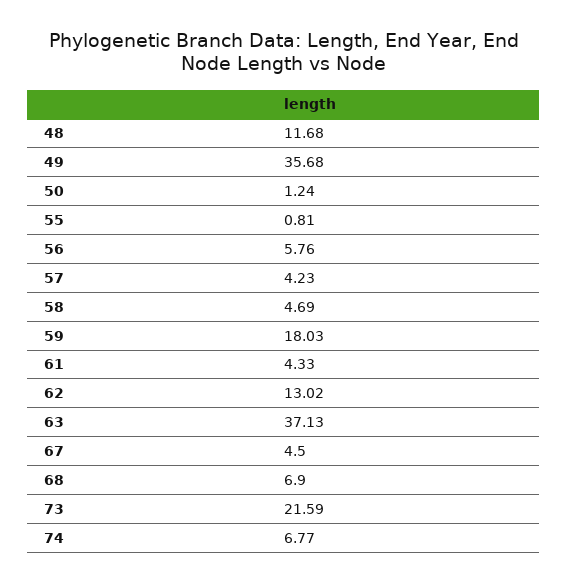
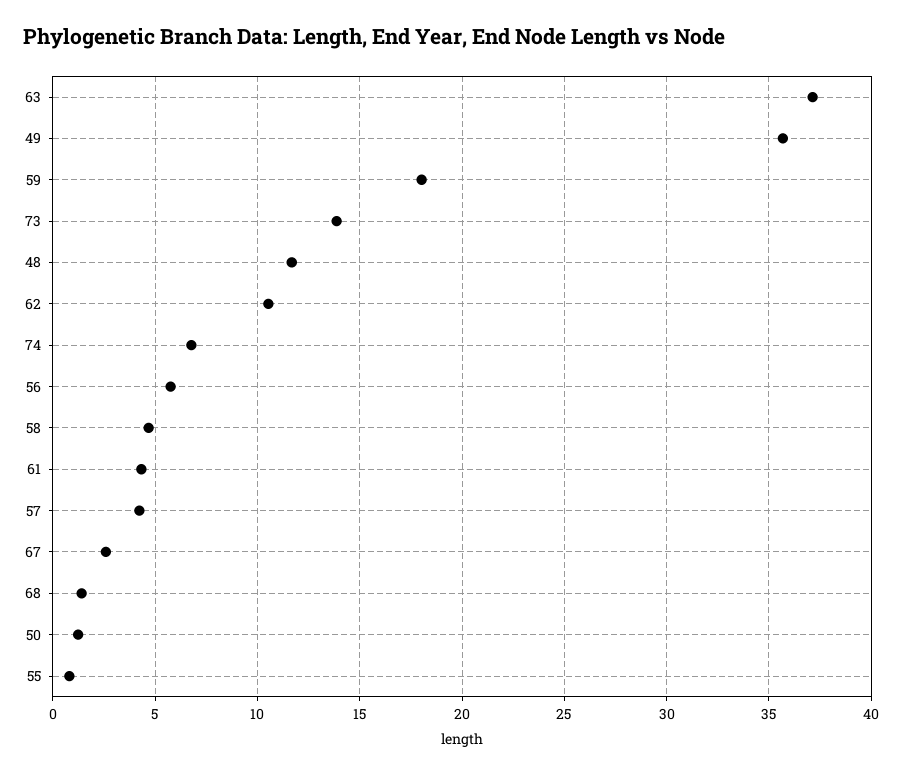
62: 13.02 -> 10.5
67: 4.5 -> 2.5
68: 6.9 -> 1.5
73: 21.59 -> 14

